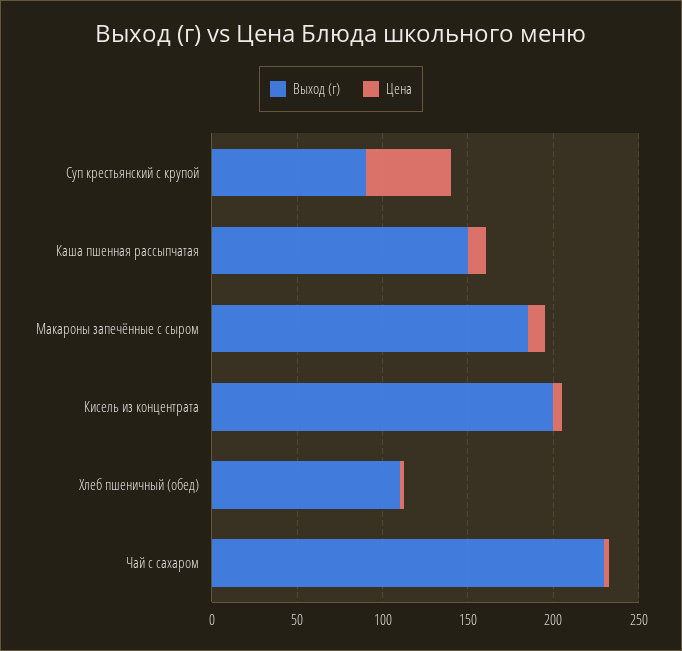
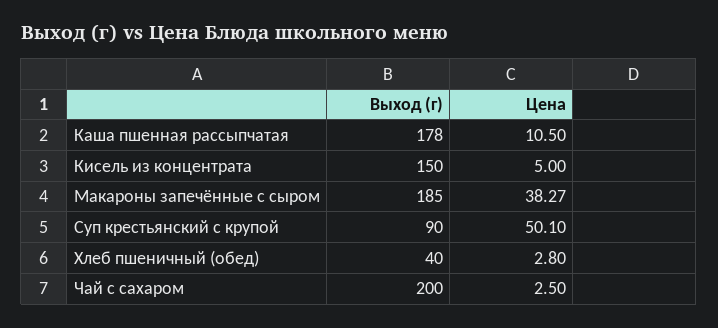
Выход (г), Каша пшенная рассыпчатая: 150 -> 178
Цена, Макароны запечённые с сыром: 10 -> 38.27
Выход (г), Кисель из концентрата: 200 -> 150
Выход (г), Хлеб пшеничный (обед): 110 -> 40
Выход (г), Чай с сахаром: 230 -> 200

